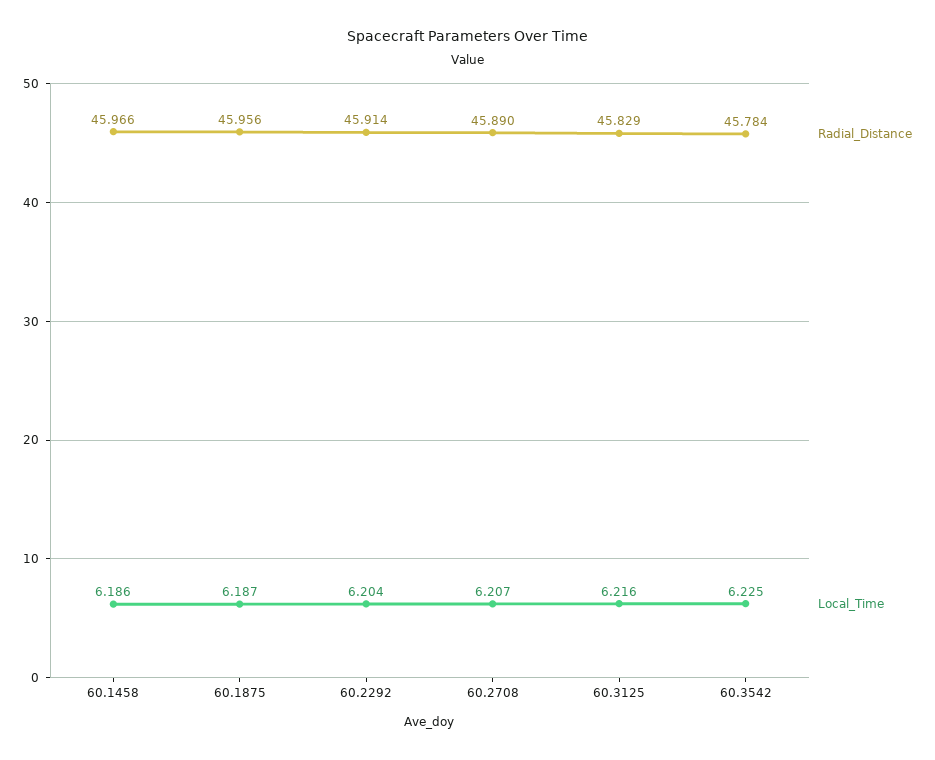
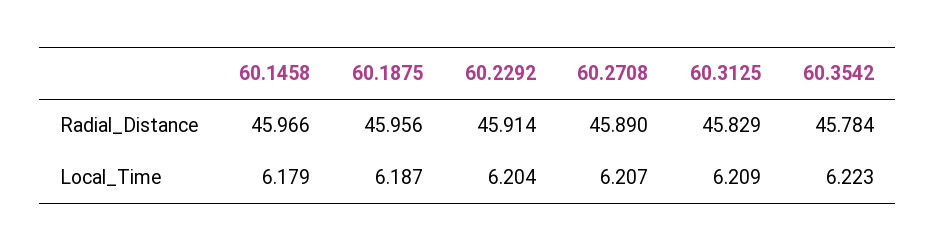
Local_Time, 60.1458: 6.186 -> 6.179
Local_Time, 60.3125: 6.216 -> 6.209
Local_Time, 60.3542: 6.225 -> 6.223

